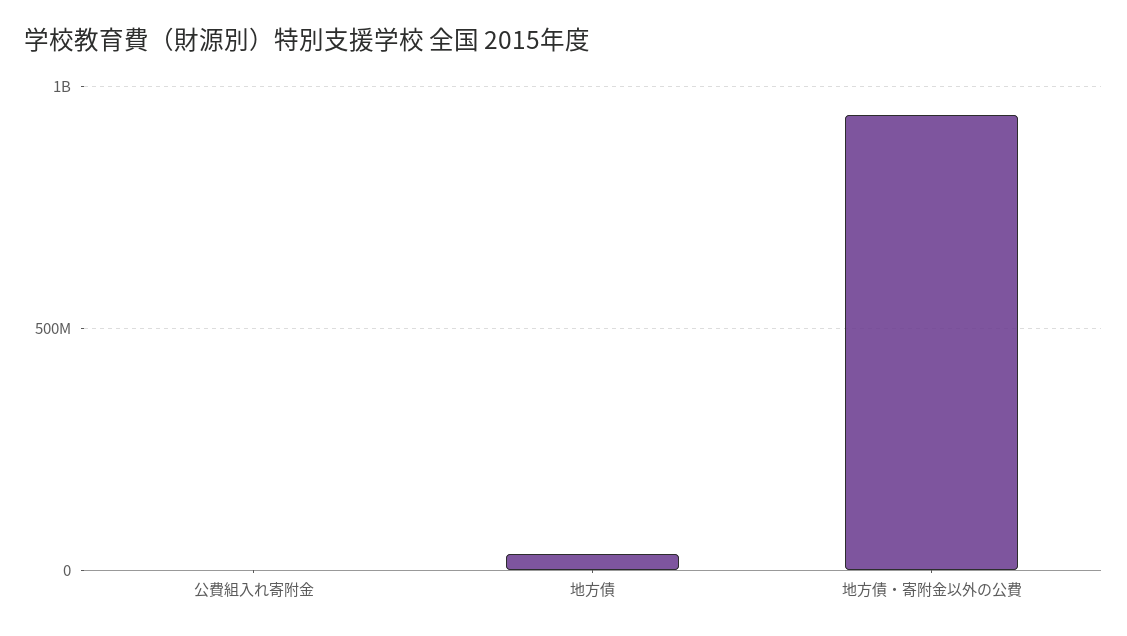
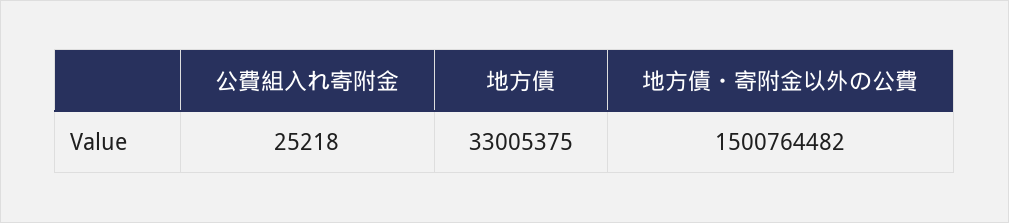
地方債・寄附金以外の公費: 950000000 -> 1500764482

